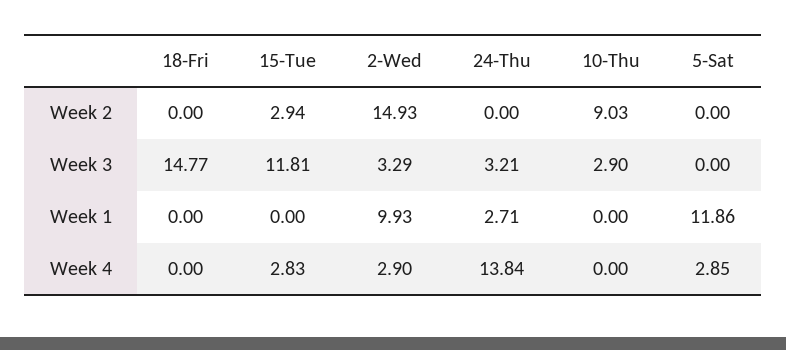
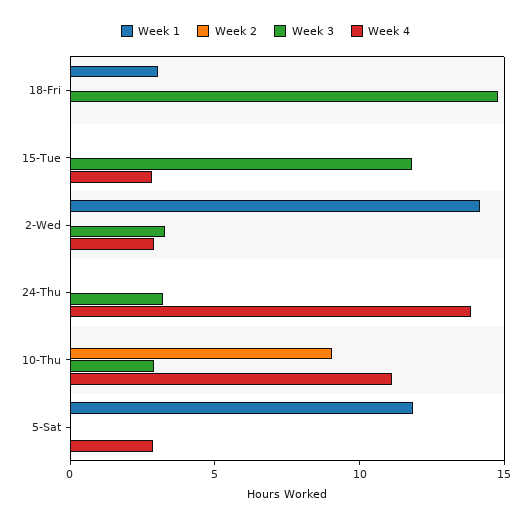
Week 2, 15-Tue: 2.94 -> 0
Week 2, 2-Wed: 14.93 -> 0
Week 1, 18-Fri: 0 -> 3
Week 1, 2-Wed: 9.93 -> 14
Week 1, 24-Thu: 2.71 -> 0
Week 4, 10-Thu: 0 -> 11

